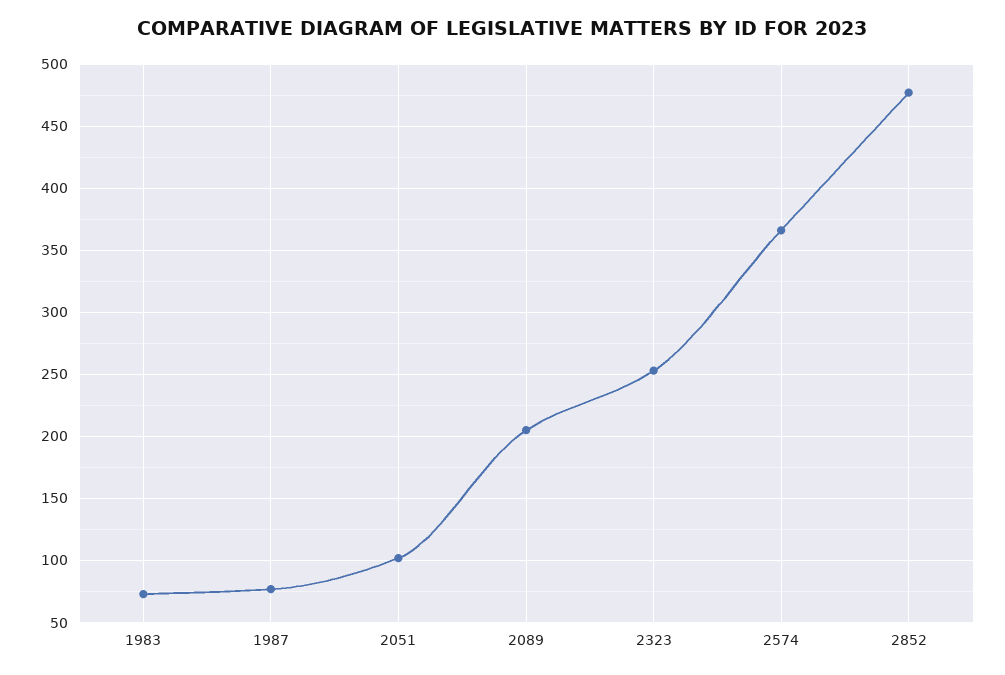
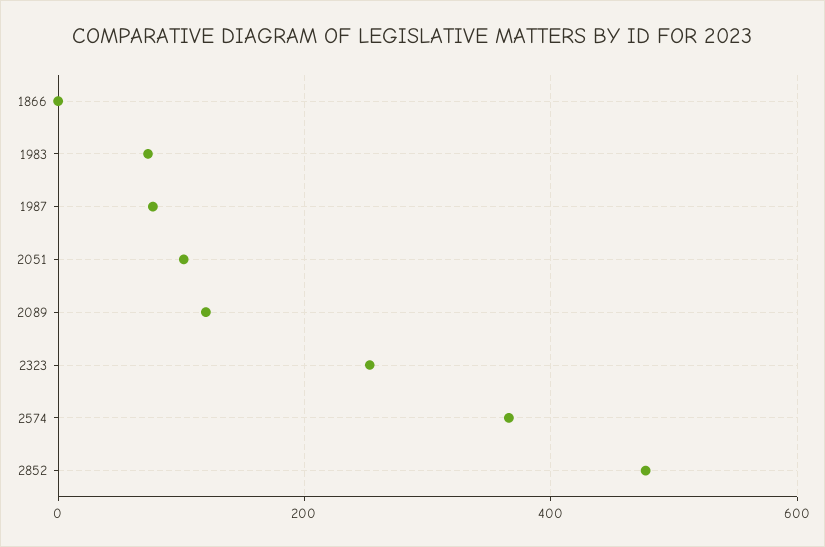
2089: 205 -> 120
1866: none -> 0

